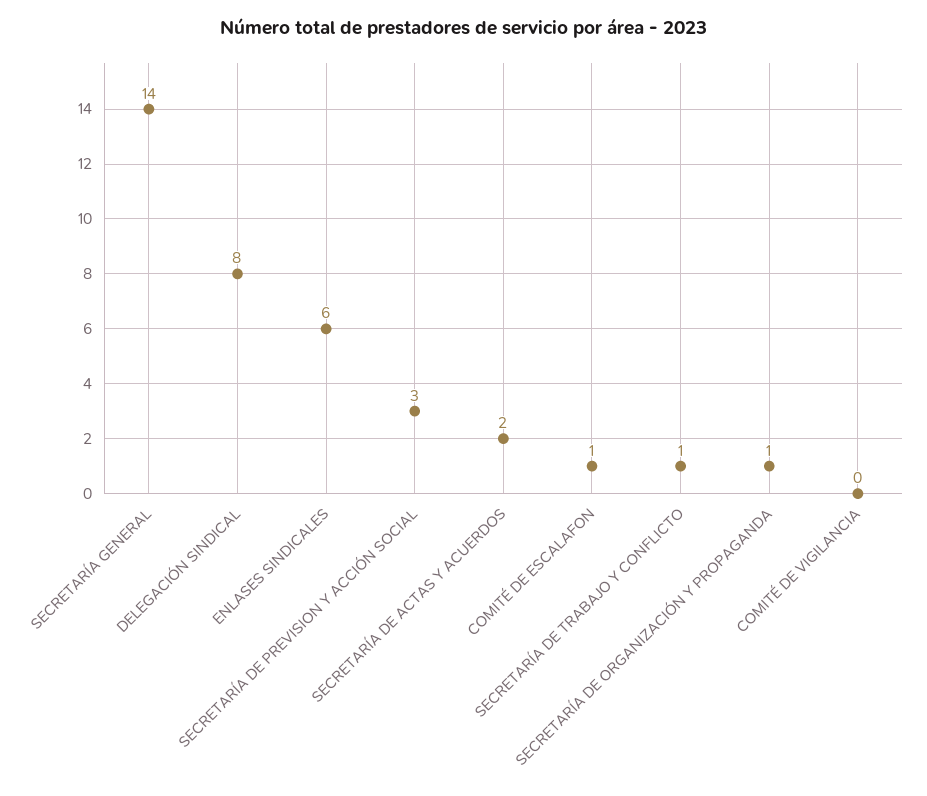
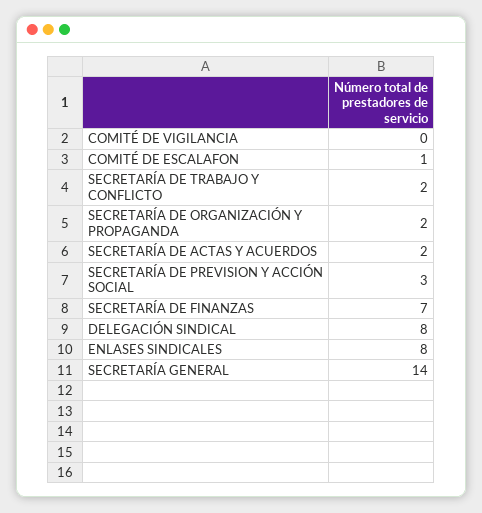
ENLASES SINDICALES: 6 -> 8
SECRETARÍA DE TRABAJO Y CONFLICTO: 1 -> 2
SECRETARÍA DE ORGANIZACIÓN Y PROPAGANDA: 1 -> 2
SECRETARÍA DE FINANZAS: none -> 7

